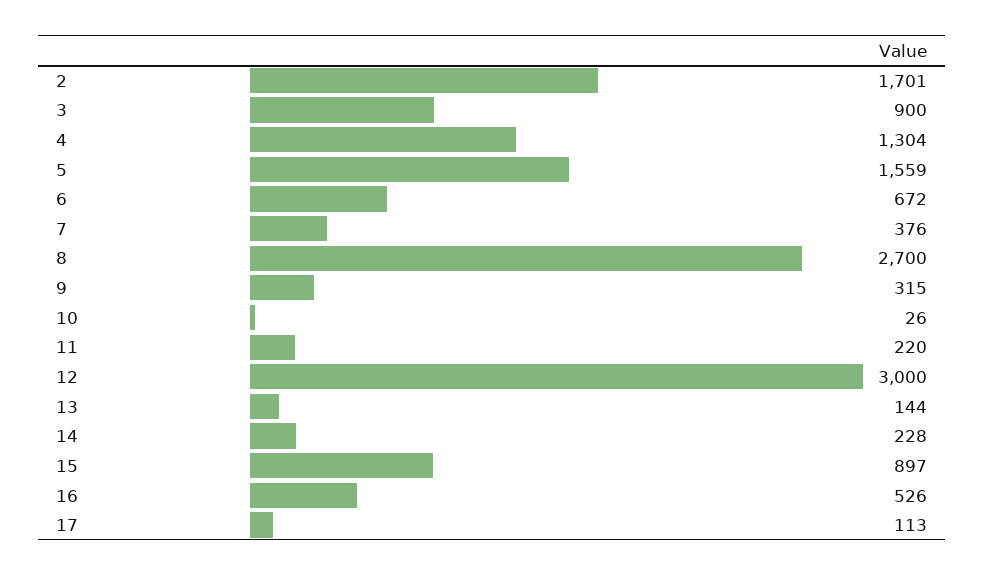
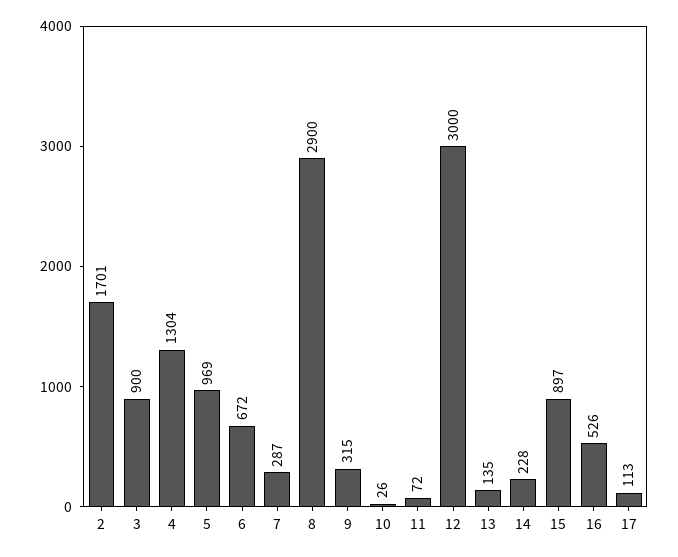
5: 1559 -> 969
7: 376 -> 287
8: 2700 -> 2900
11: 220 -> 72
13: 144 -> 135

